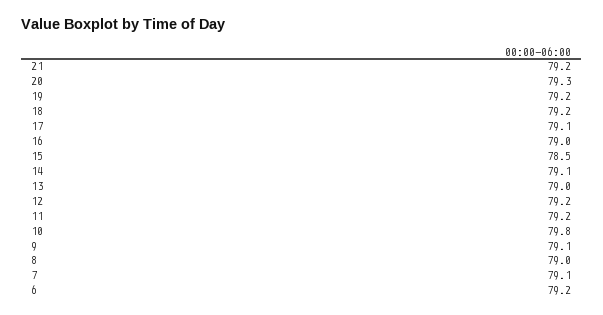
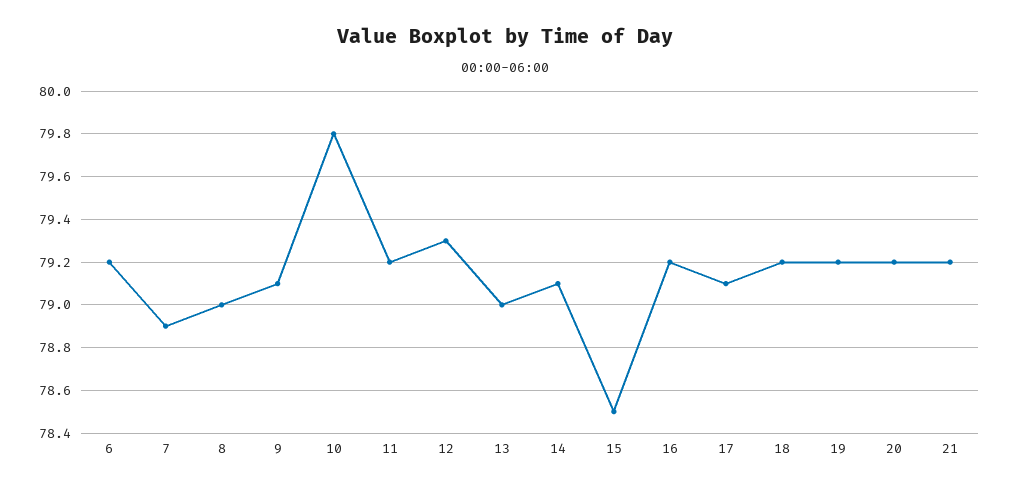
20: 79.3 -> 79.2
16: 79 -> 79.2
12: 79.2 -> 79.3
7: 79.1 -> 78.9

